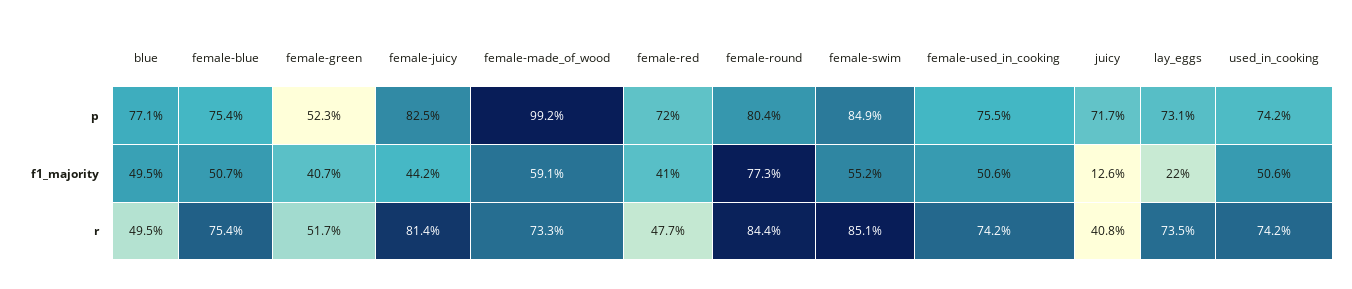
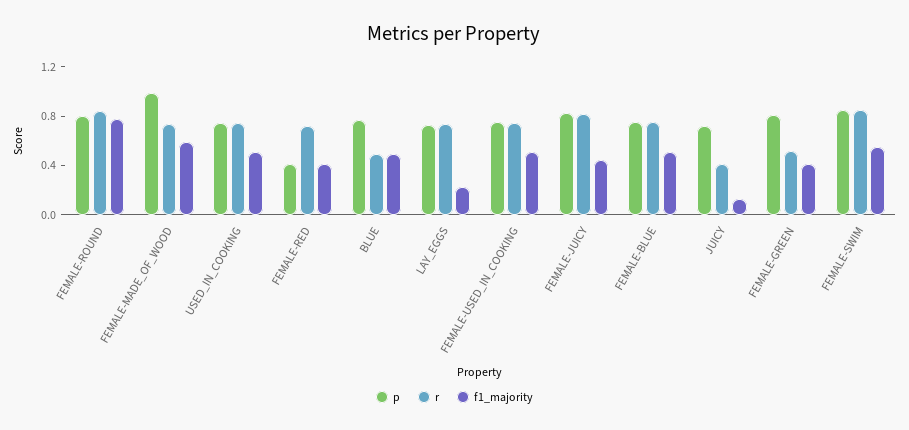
p, female-green: 0.523 -> 0.8
p, female-red: 0.72 -> 0.4
r, female-red: 0.477 -> 0.7

